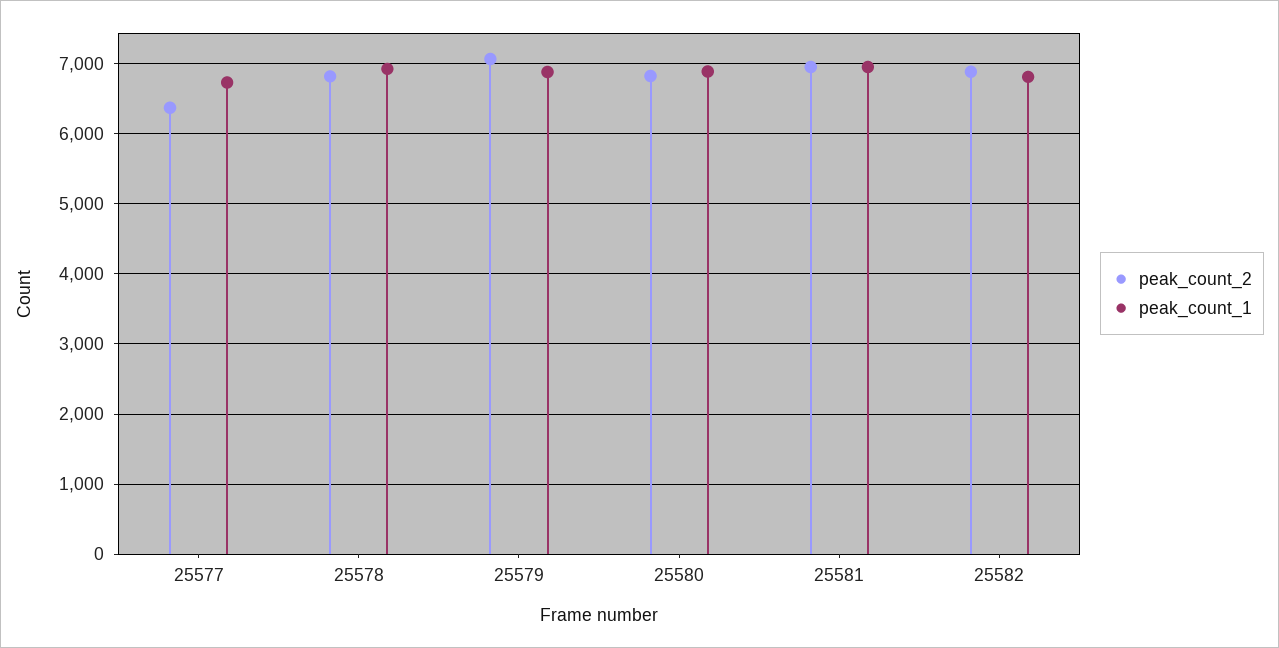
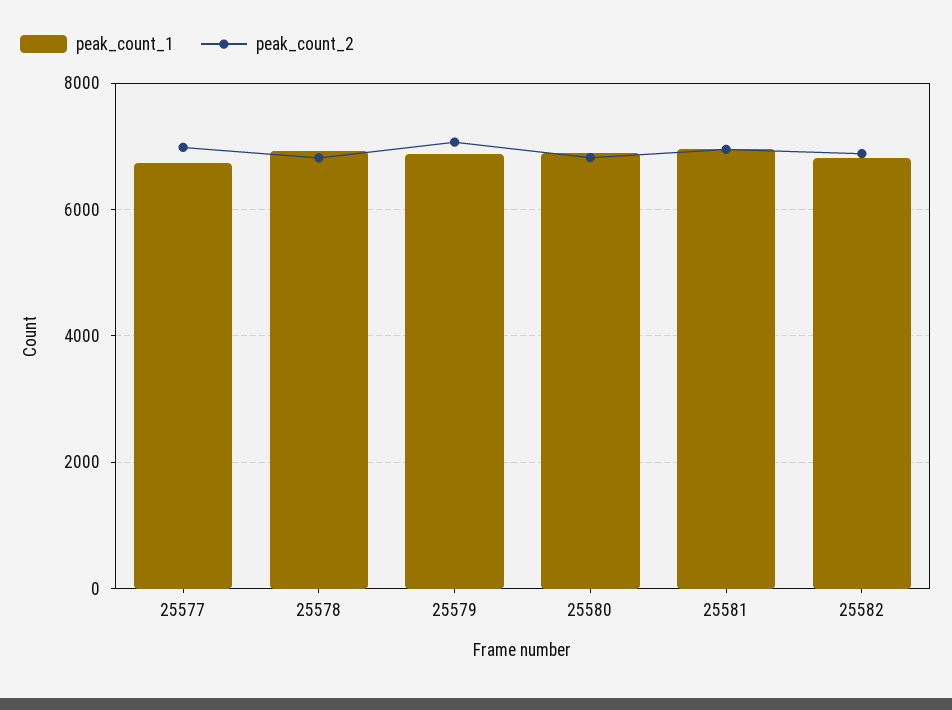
peak_count_2, 25577: 6400 -> 7000

